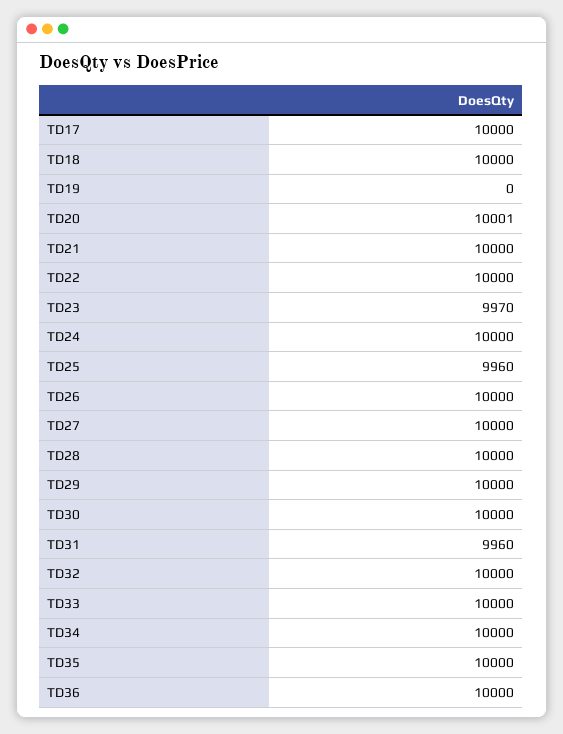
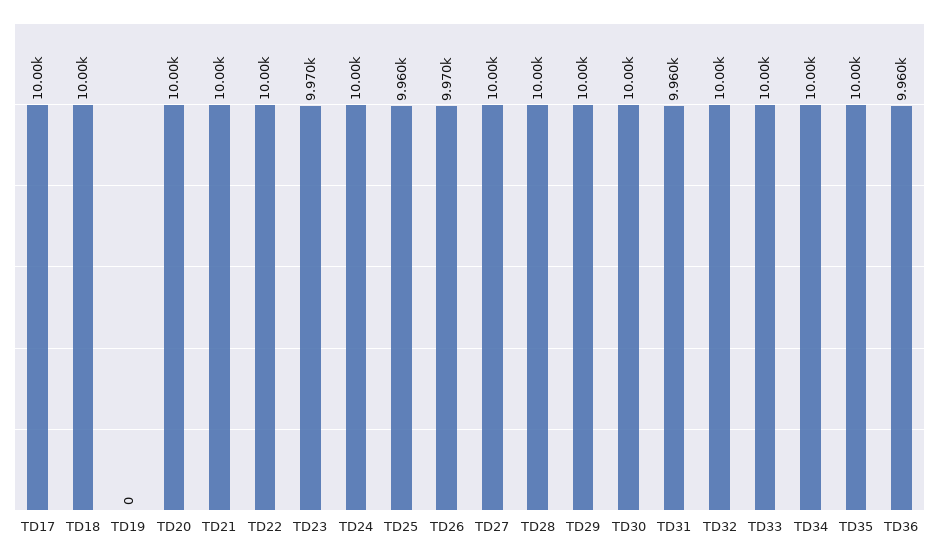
TD26: 10000 -> 9970
TD36: 10000 -> 9960

